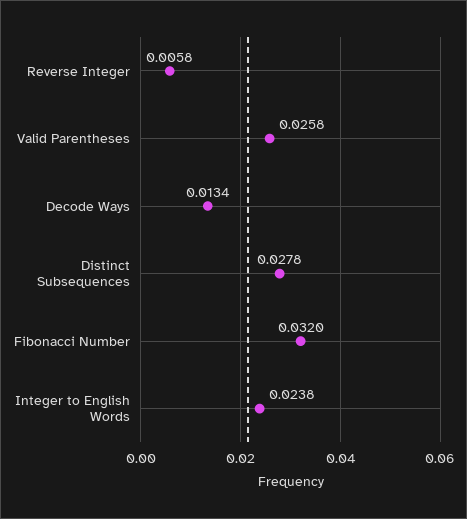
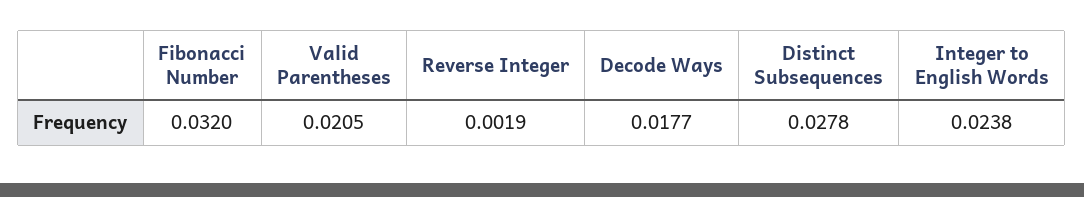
Reverse Integer: 0.0058 -> 0.0019
Valid Parentheses: 0.0258 -> 0.0205
Decode Ways: 0.0134 -> 0.0177

